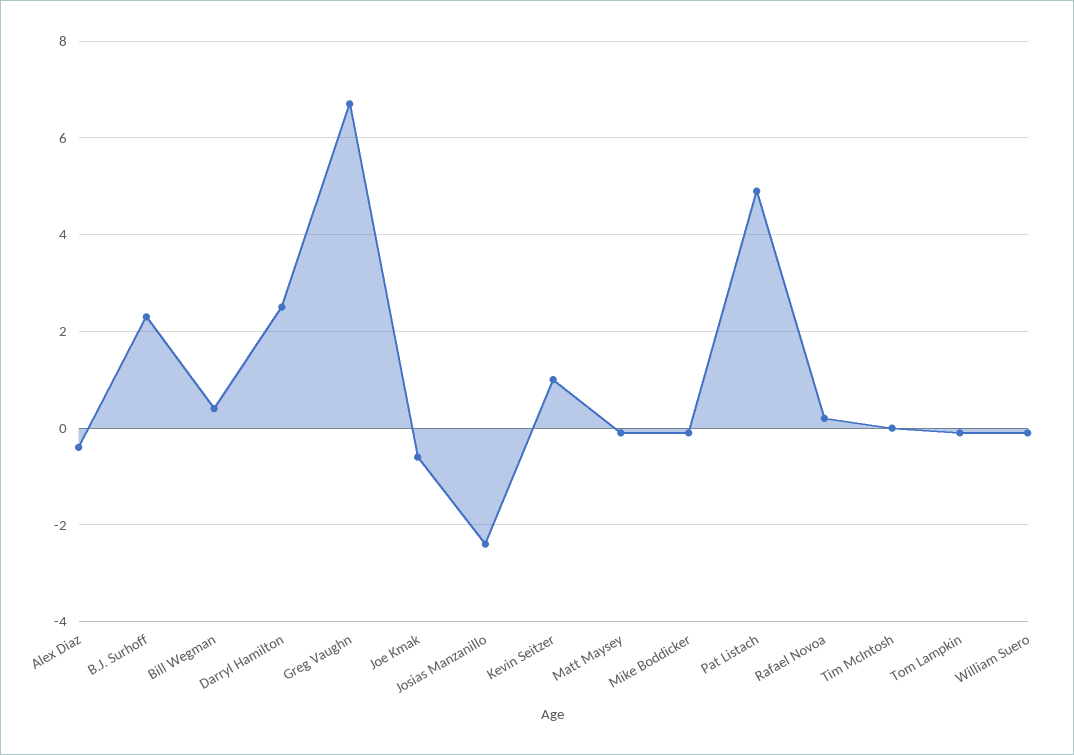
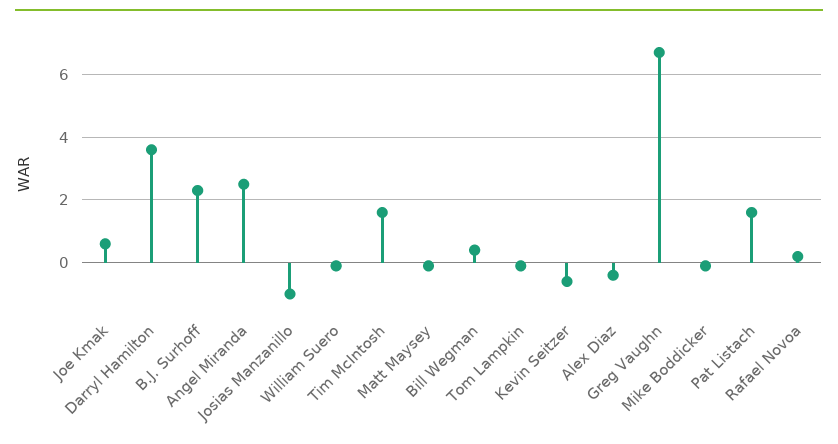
Darryl Hamilton: 2.5 -> 3.5
Joe Kmak: -0.5 -> 0.5
Josias Manzanillo: -2.5 -> -1
Kevin Seitzer: 1 -> -0.5
Pat Listach: 5 -> 1.5
Tim McIntosh: 0 -> 1.5
Angel Miranda: none -> 2.5

